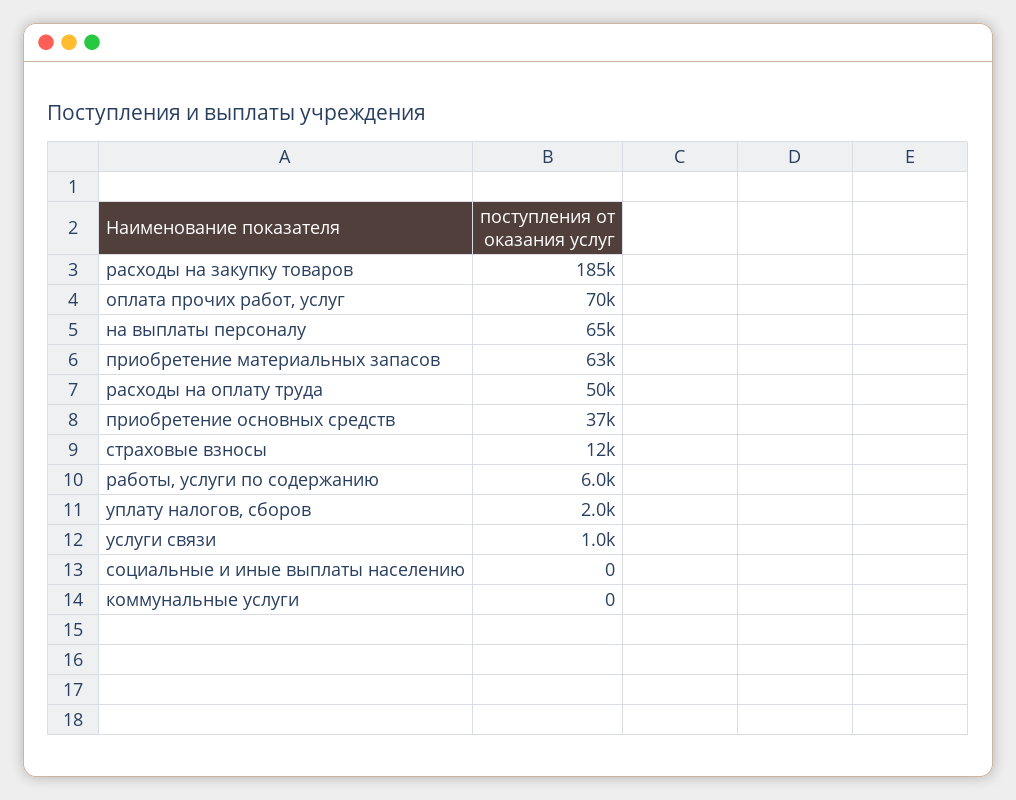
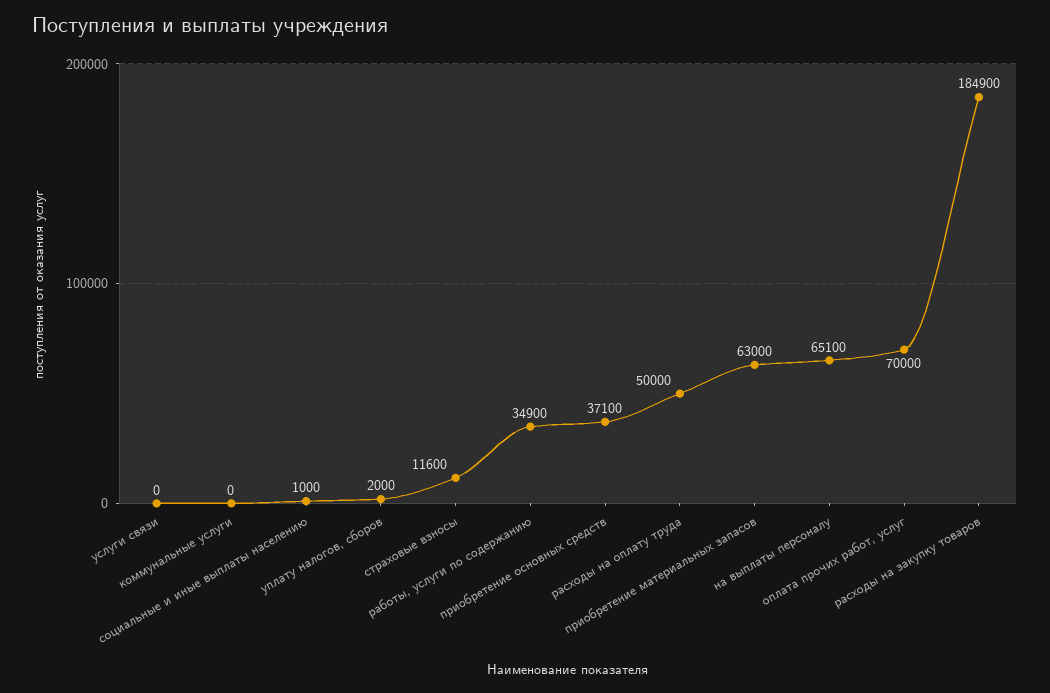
работы, услуги по содержанию: 6000 -> 34900
услуги связи: 1000 -> 0
социальные и иные выплаты населению: 0 -> 1000

